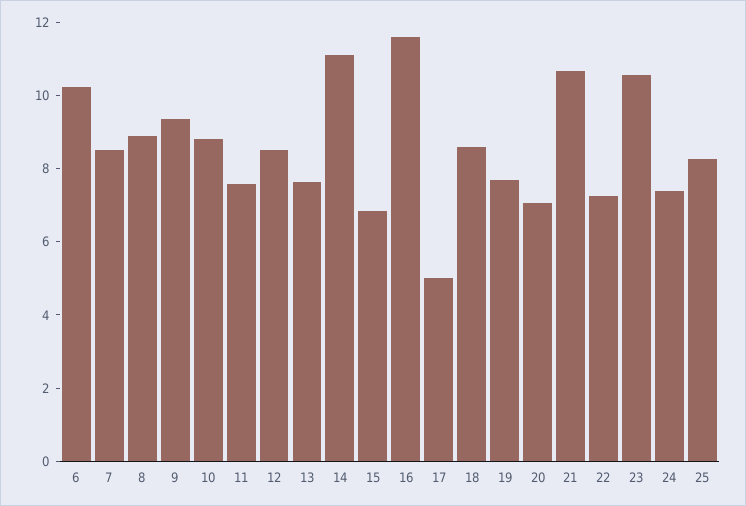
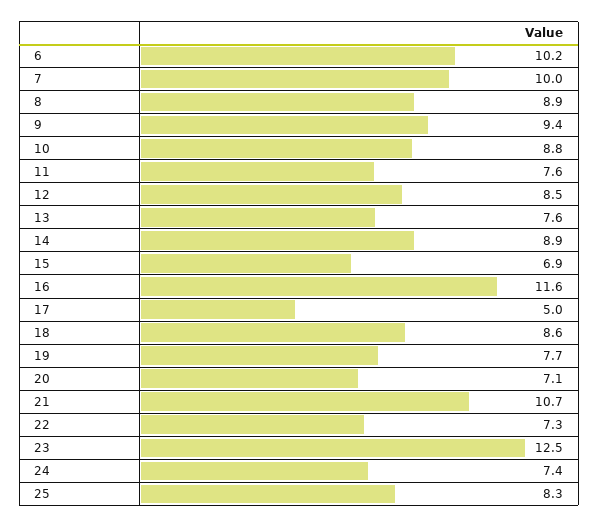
7: 8.5 -> 10
14: 11 -> 8.9
23: 10.5 -> 12.5

